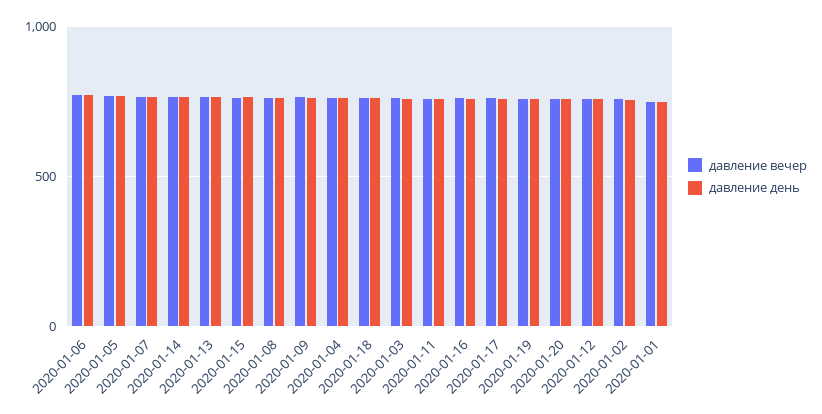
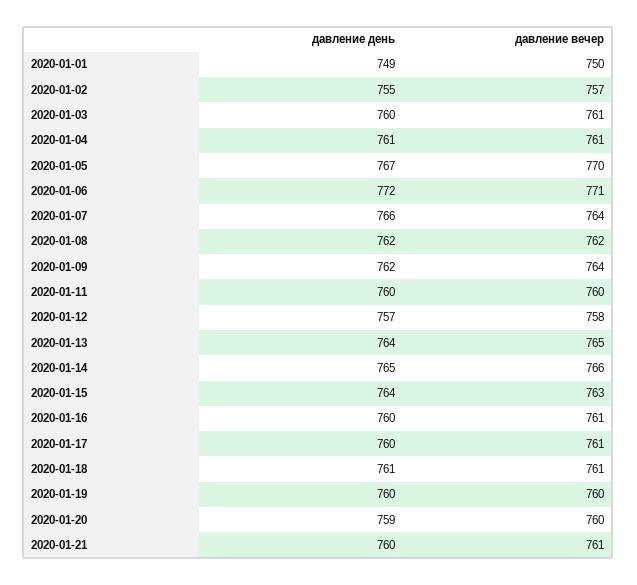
давление день, 2020-01-21: none -> 760
давление вечер, 2020-01-21: none -> 761

